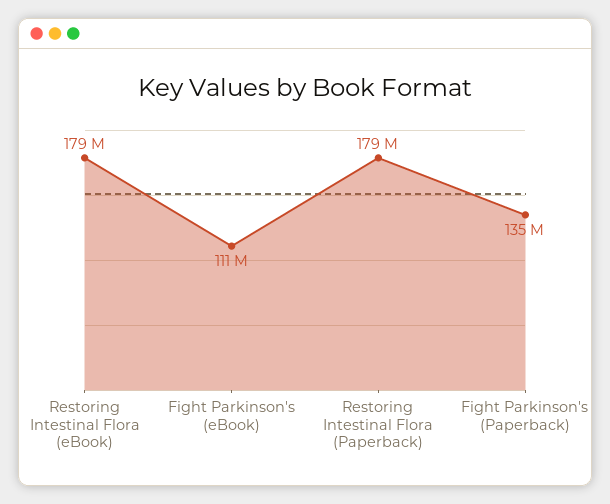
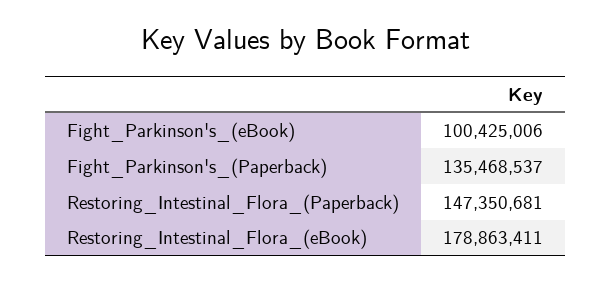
Fight Parkinson's (eBook): 111000000 -> 100425006
Restoring Intestinal Flora (Paperback): 179000000 -> 147350681

